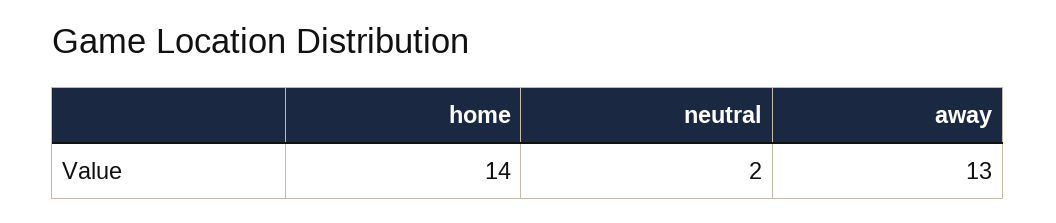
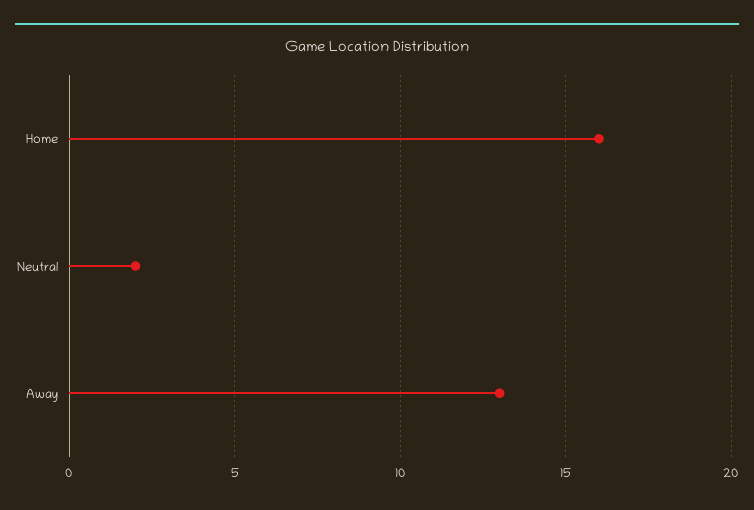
home: 14 -> 16

